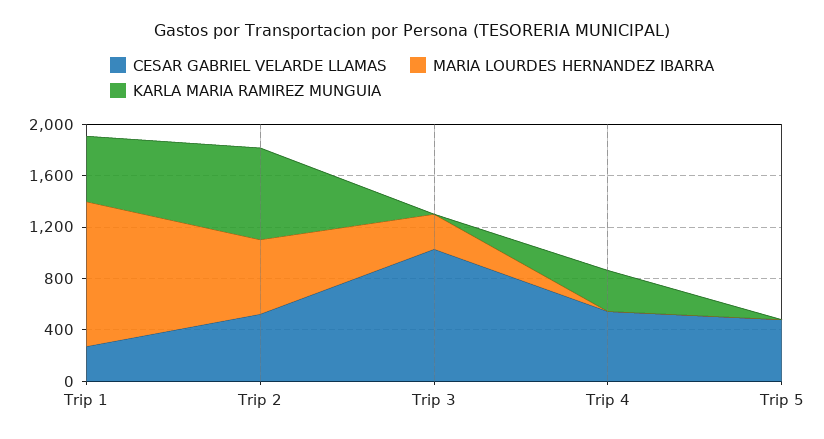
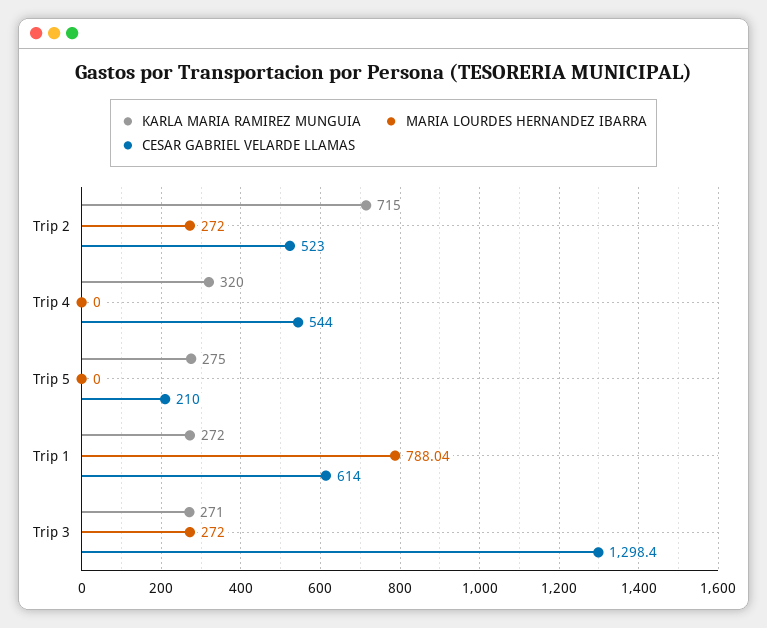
CESAR GABRIEL VELARDE LLAMAS, Trip 1: 300 -> 614
MARIA LOURDES HERNANDEZ IBARRA, Trip 1: 1100 -> 788.04
KARLA MARIA RAMIREZ MUNGUIA, Trip 1: 500 -> 272
MARIA LOURDES HERNANDEZ IBARRA, Trip 2: 600 -> 272
CESAR GABRIEL VELARDE LLAMAS, Trip 3: 1000 -> 1298.4
KARLA MARIA RAMIREZ MUNGUIA, Trip 3: 0 -> 271
CESAR GABRIEL VELARDE LLAMAS, Trip 5: 500 -> 210
KARLA MARIA RAMIREZ MUNGUIA, Trip 5: 0 -> 275

